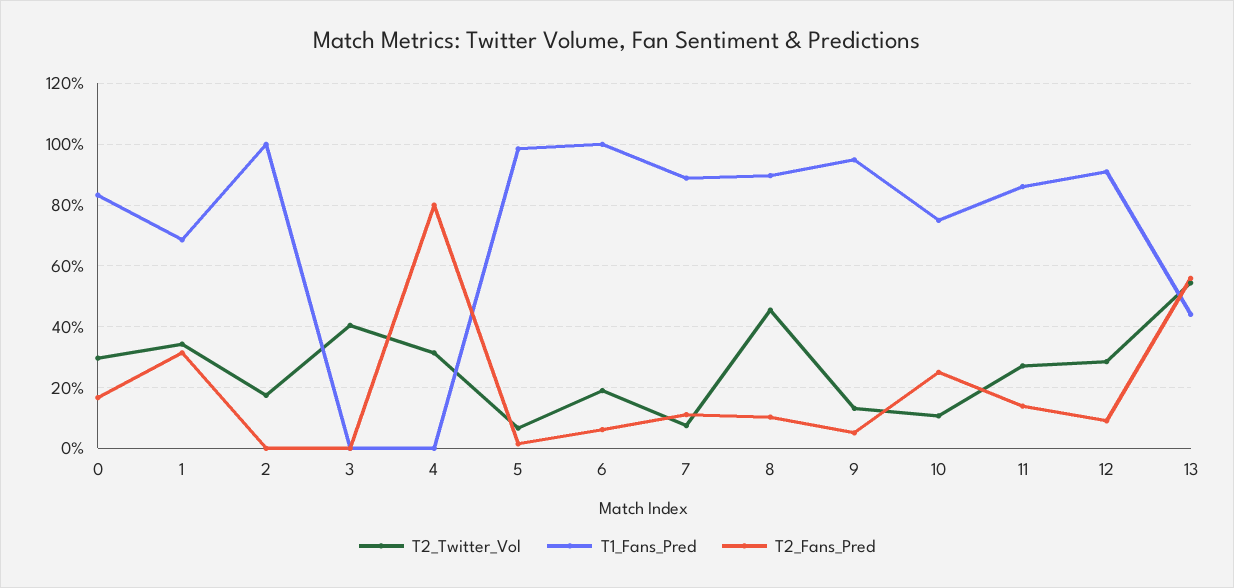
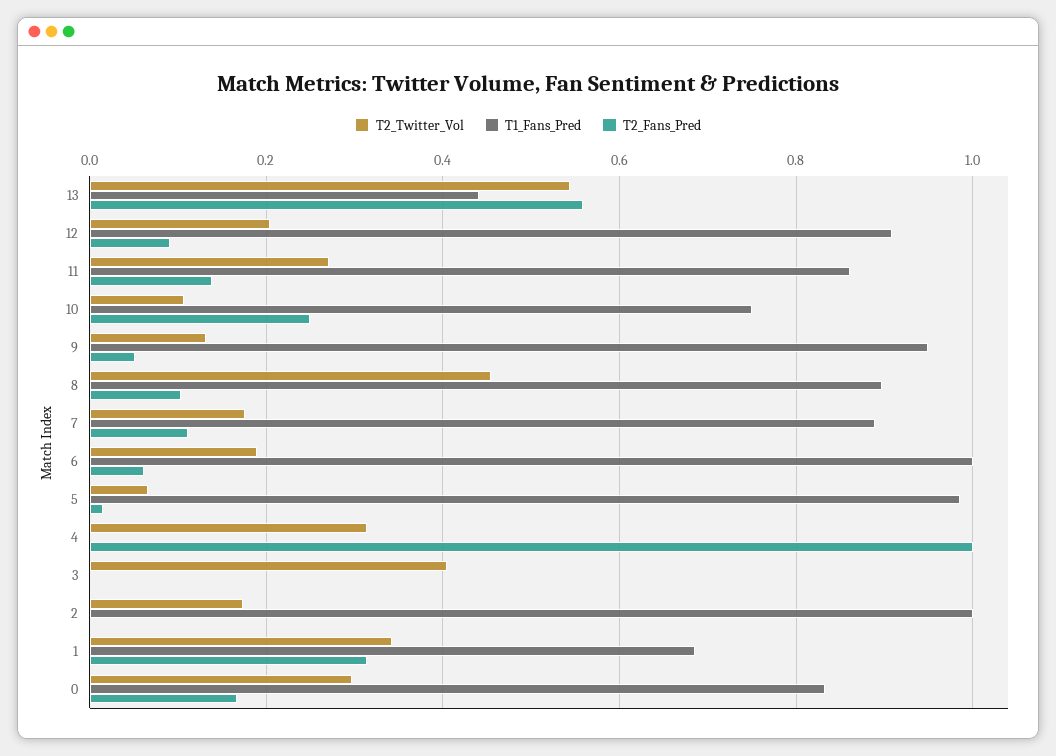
T2_Fans_Pred, 4: 0.8 -> 1
T2_Twitter_Vol, 7: 0.08 -> 0.18
T2_Twitter_Vol, 12: 0.28 -> 0.2

